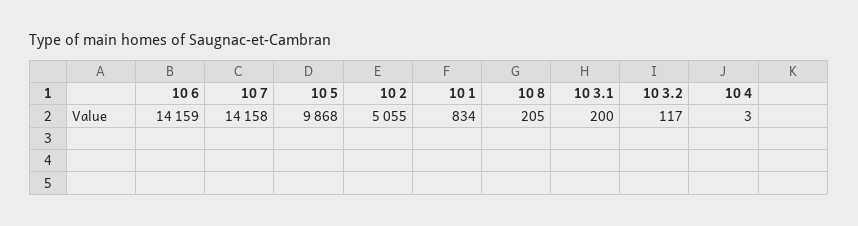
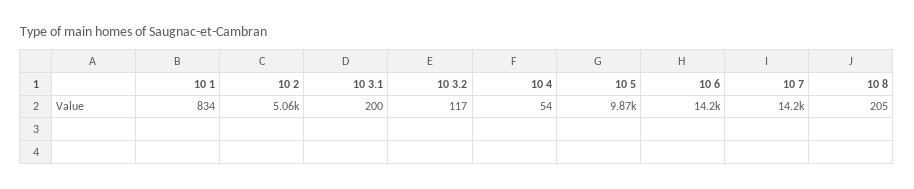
10 4: 3 -> 54

